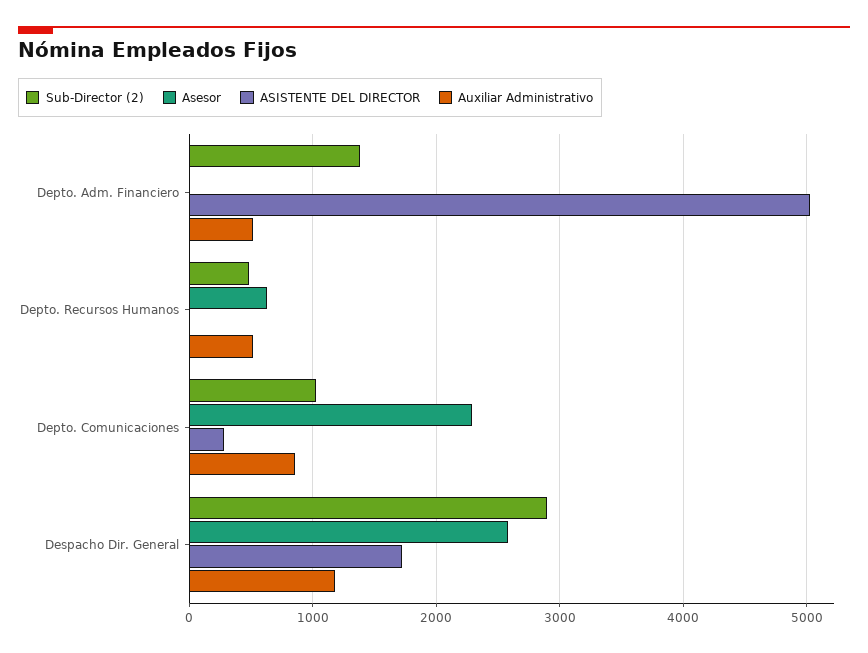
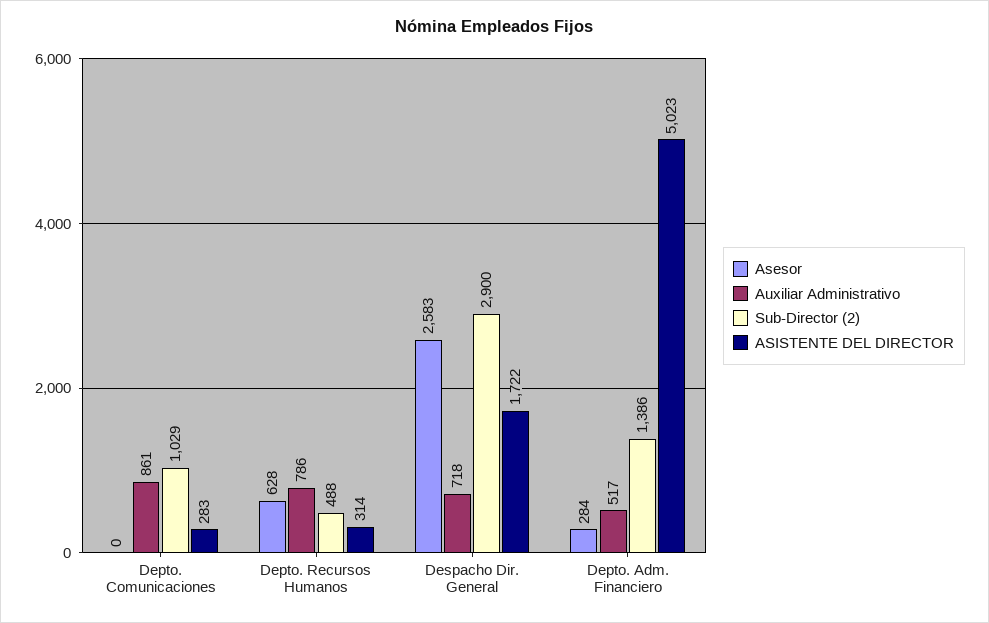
Asesor, Depto. Adm. Financiero: 0 -> 284
ASISTENTE DEL DIRECTOR, Depto. Recursos Humanos: 0 -> 314
Auxiliar Administrativo, Depto. Recursos Humanos: 500 -> 786
Asesor, Depto. Comunicaciones: 2300 -> 0
Auxiliar Administrativo, Despacho Dir. General: 1200 -> 718

